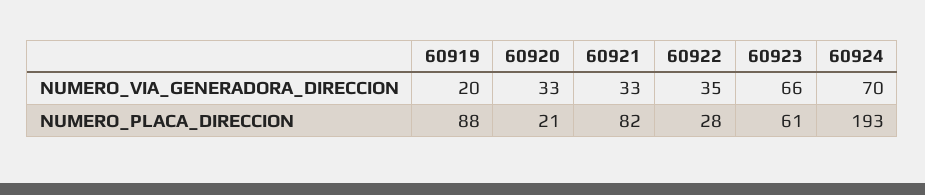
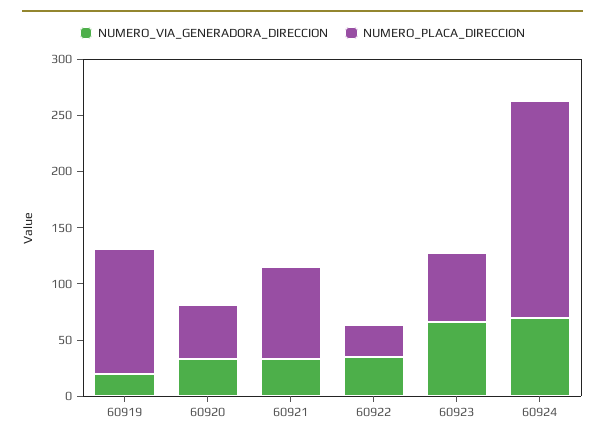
NUMERO_PLACA_DIRECCION, 60919: 88 -> 110
NUMERO_PLACA_DIRECCION, 60920: 21 -> 50

